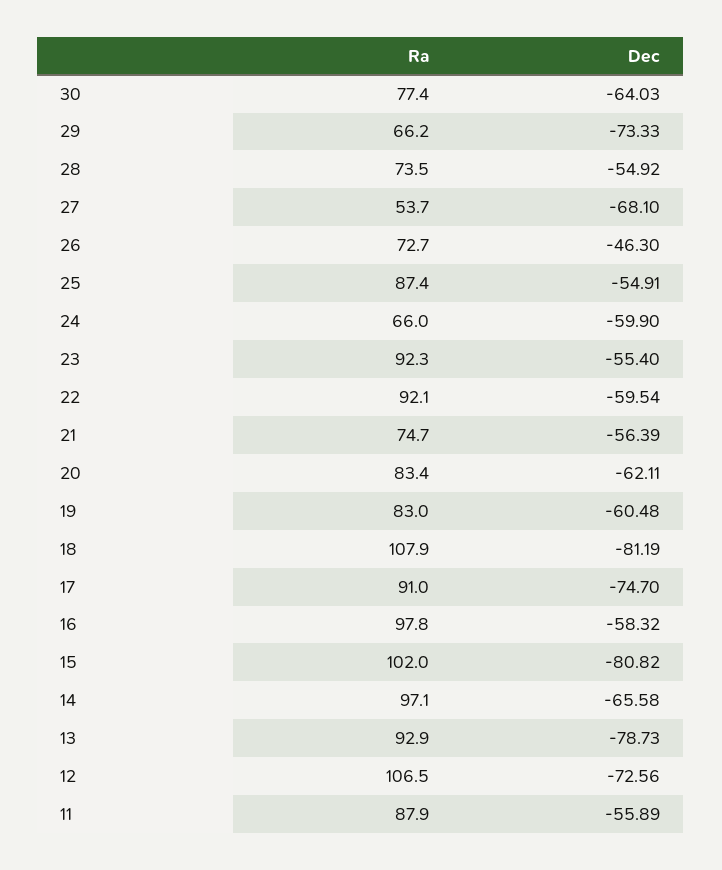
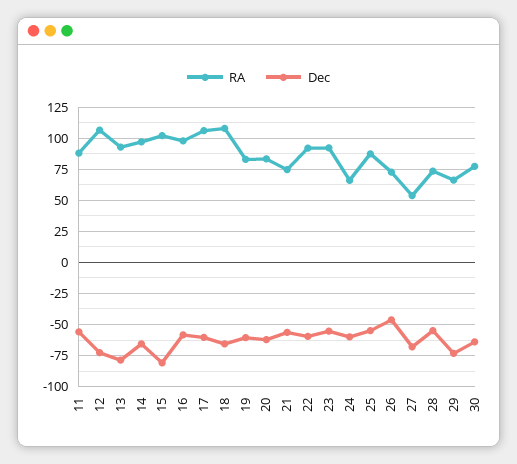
Dec, 18: -81.19 -> -65
Ra, 17: 91 -> 105
Dec, 17: -74.7 -> -60

